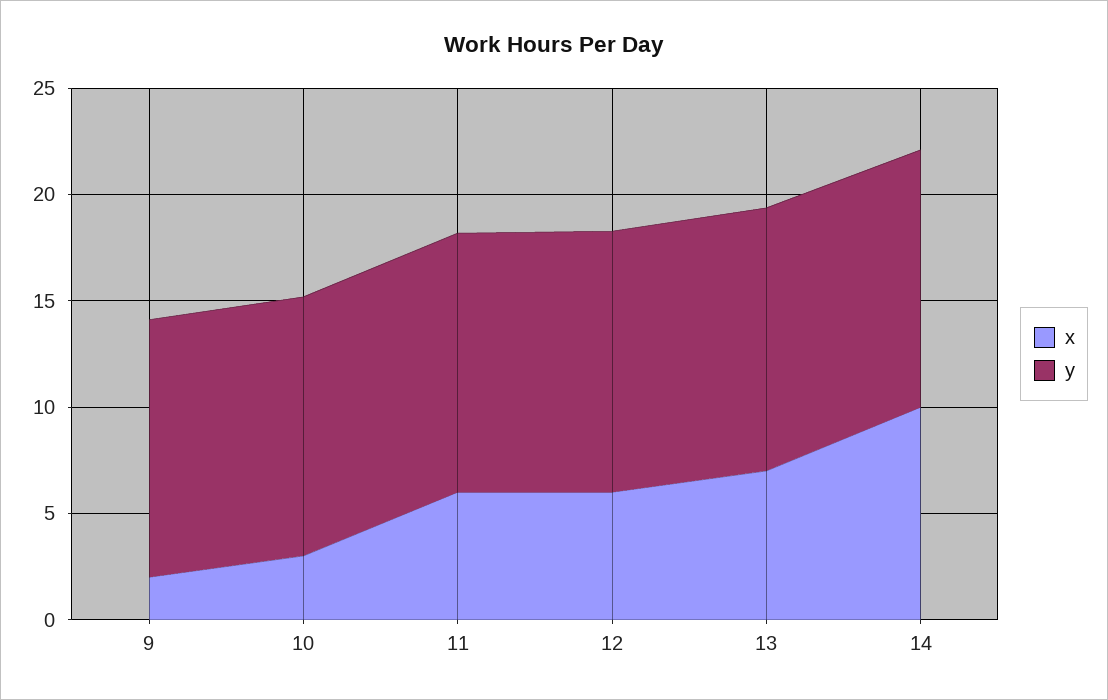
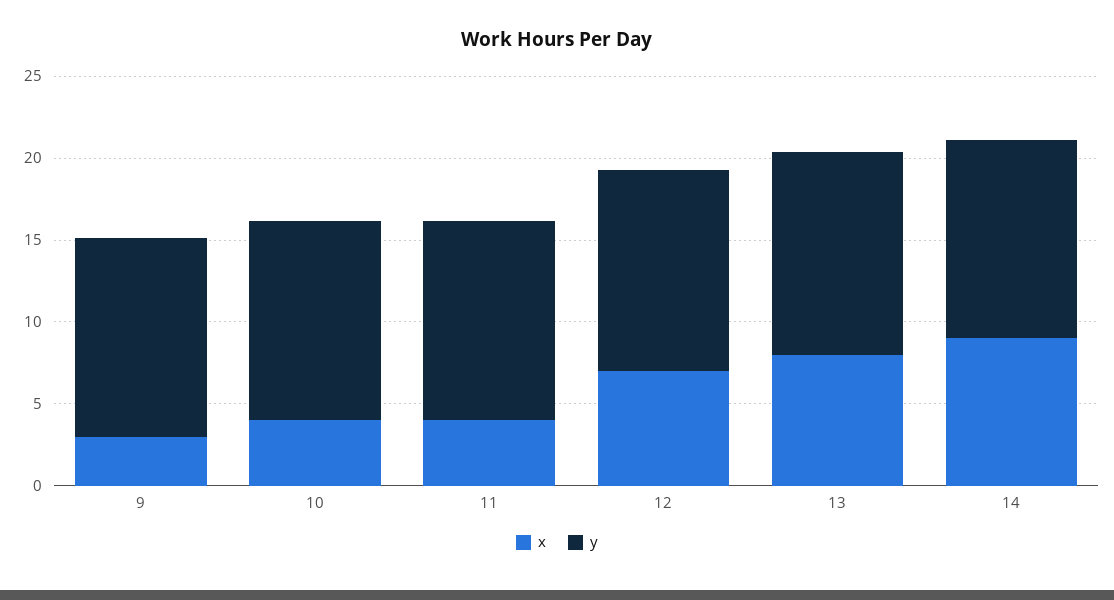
x, 9: 2 -> 3
x, 10: 3 -> 4
x, 11: 6 -> 4
x, 12: 6 -> 7
x, 13: 7 -> 8
x, 14: 10 -> 9

